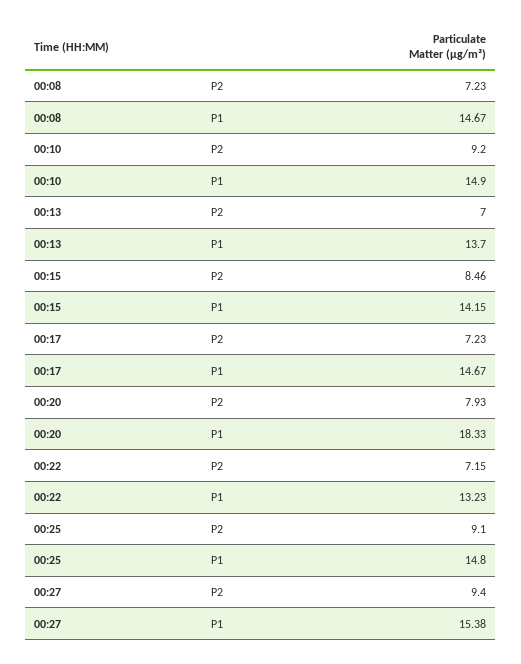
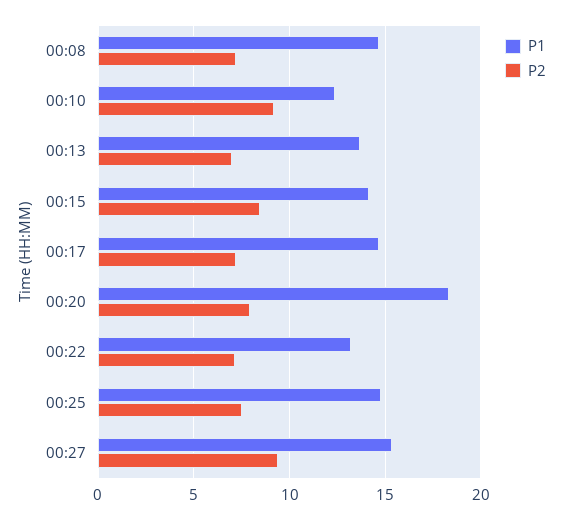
P1, 00:10: 14.9 -> 12.5
P2, 00:25: 9.1 -> 7.5

